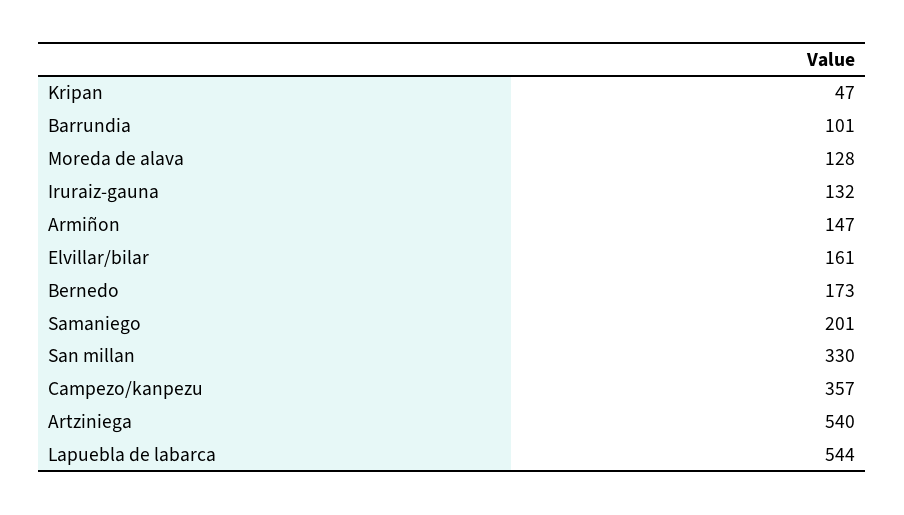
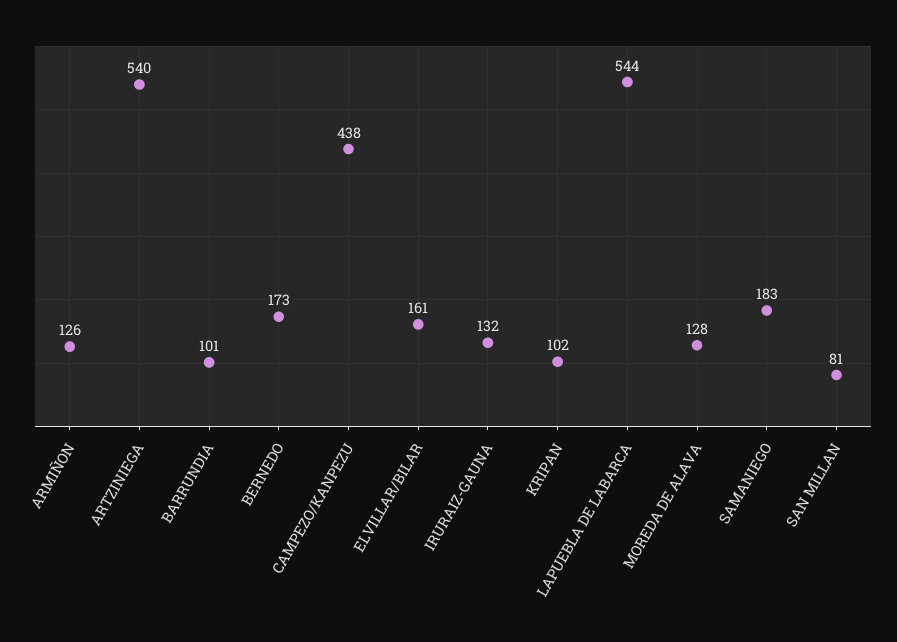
Kripan: 47 -> 102
Armiñon: 147 -> 126
Samaniego: 201 -> 183
San millan: 330 -> 81
Campezo/kanpezu: 357 -> 438

